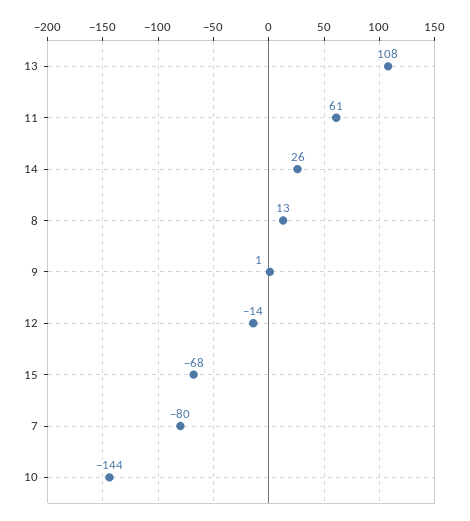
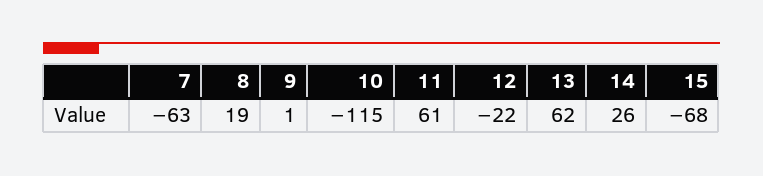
13: 108 -> 62
8: 13 -> 19
12: -14 -> -22
7: -80 -> -63
10: -144 -> -115

